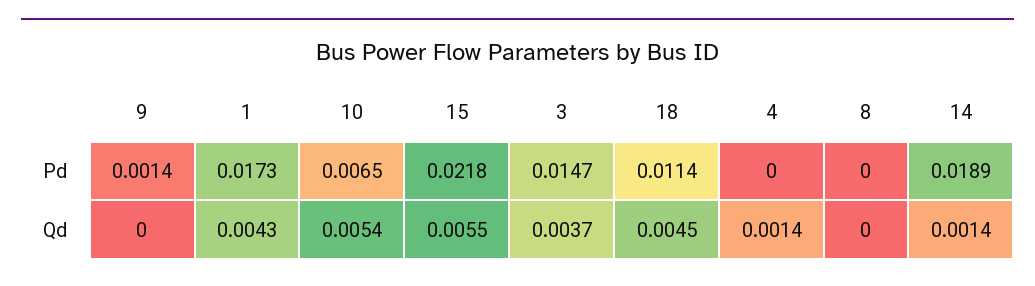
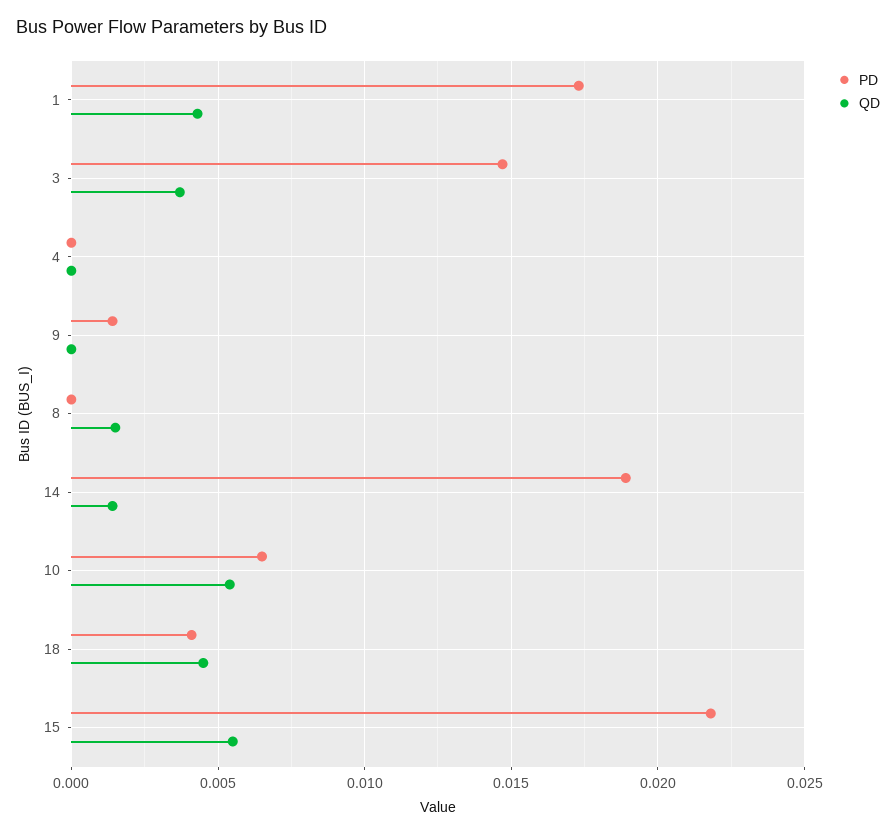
Pd, 18: 0.0114 -> 0.004
Qd, 4: 0.0014 -> 0
Qd, 8: 0 -> 0.0015

